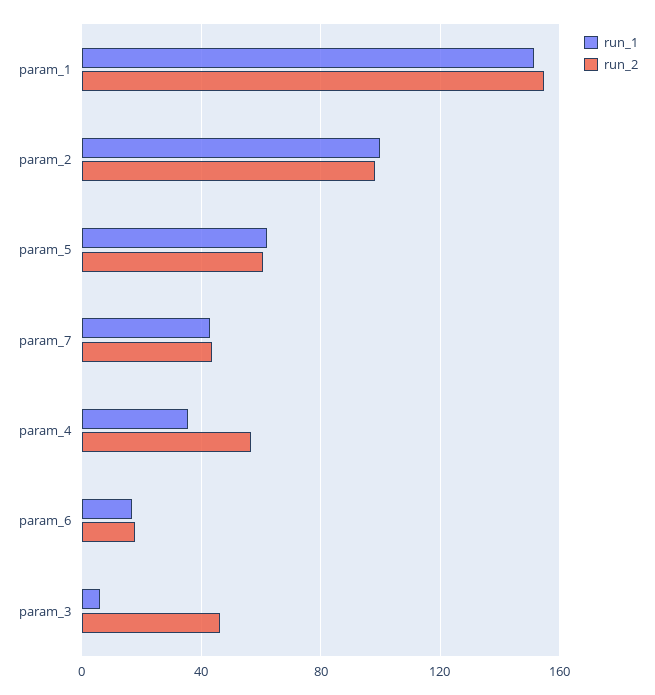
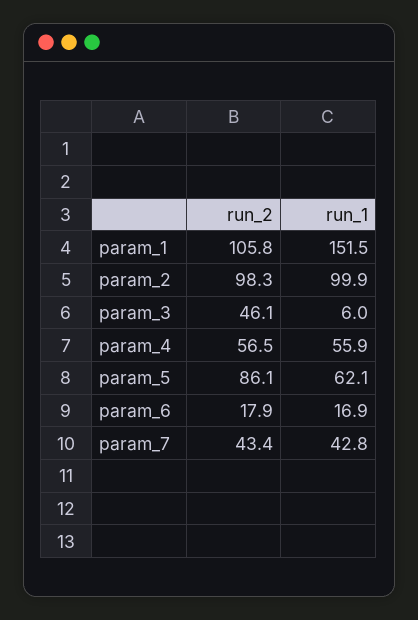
run_2, param_1: 155 -> 105.8
run_2, param_5: 60 -> 86.1
run_1, param_4: 35 -> 55.9

